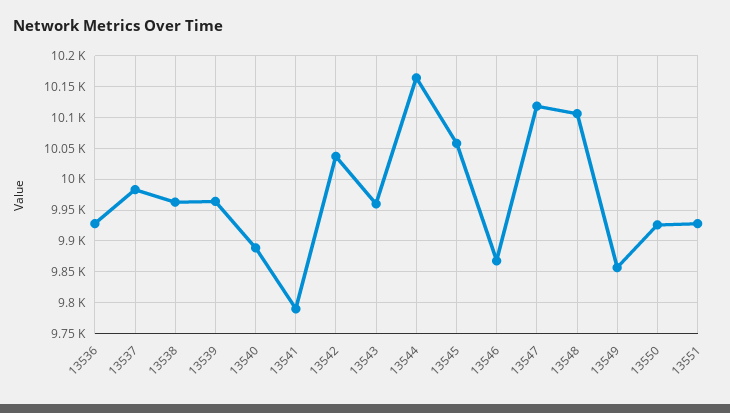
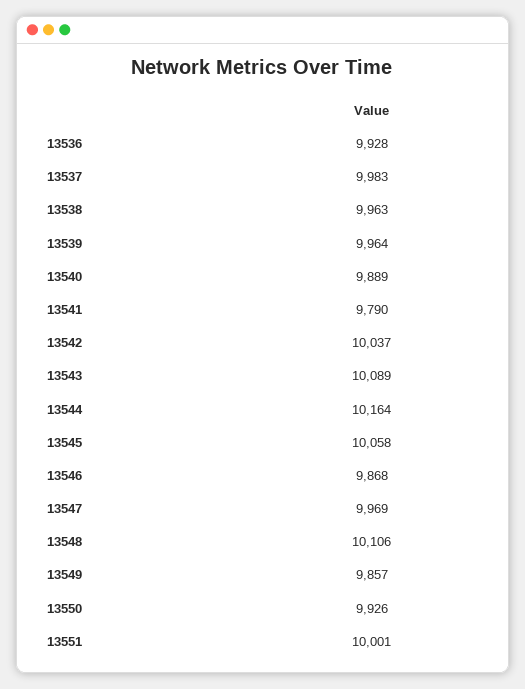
13543: 9960 -> 10089
13547: 10120 -> 9969
13551: 9930 -> 10001

